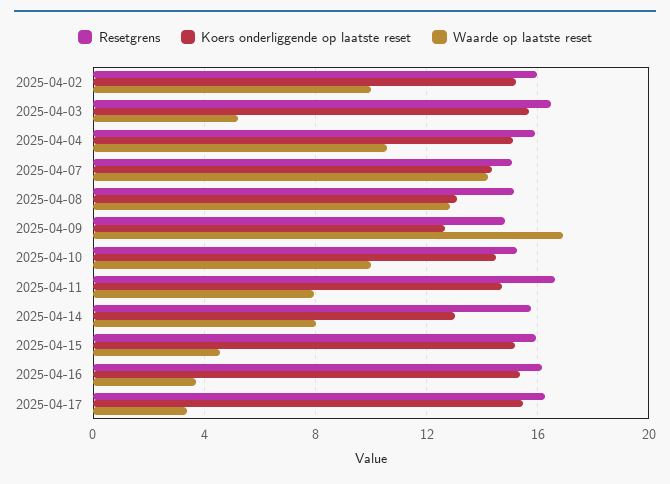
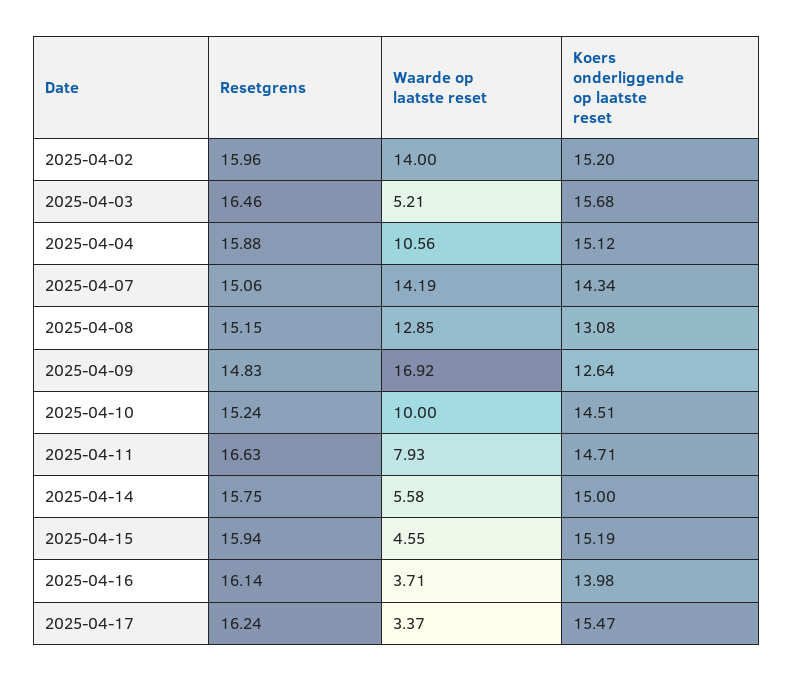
Waarde op laatste reset, 2025-04-02: 10 -> 14
Koers onderliggende op laatste reset, 2025-04-14: 13 -> 15
Waarde op laatste reset, 2025-04-14: 8 -> 5.58
Koers onderliggende op laatste reset, 2025-04-16: 15.5 -> 13.98

